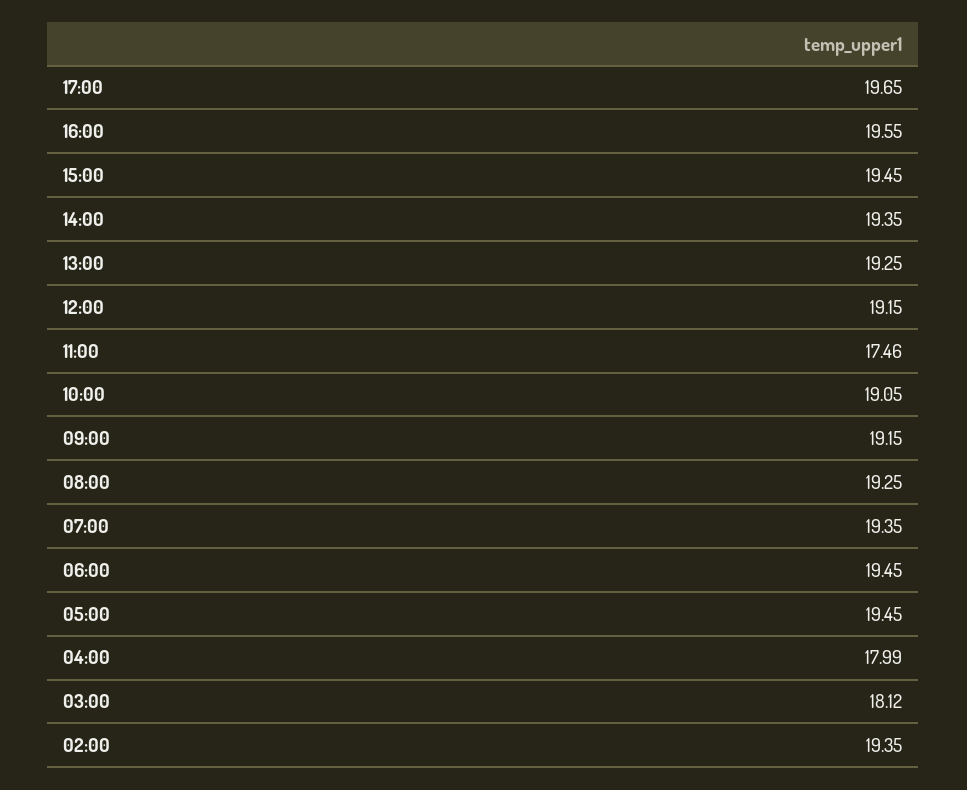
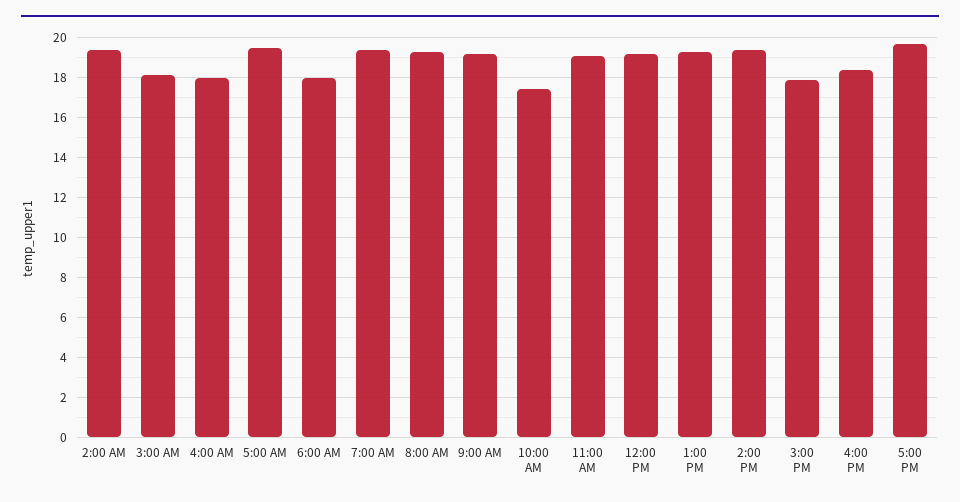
16:00: 19.55 -> 18.5
15:00: 19.45 -> 18
11:00: 17.46 -> 19
10:00: 19.05 -> 17.5
06:00: 19.45 -> 18

